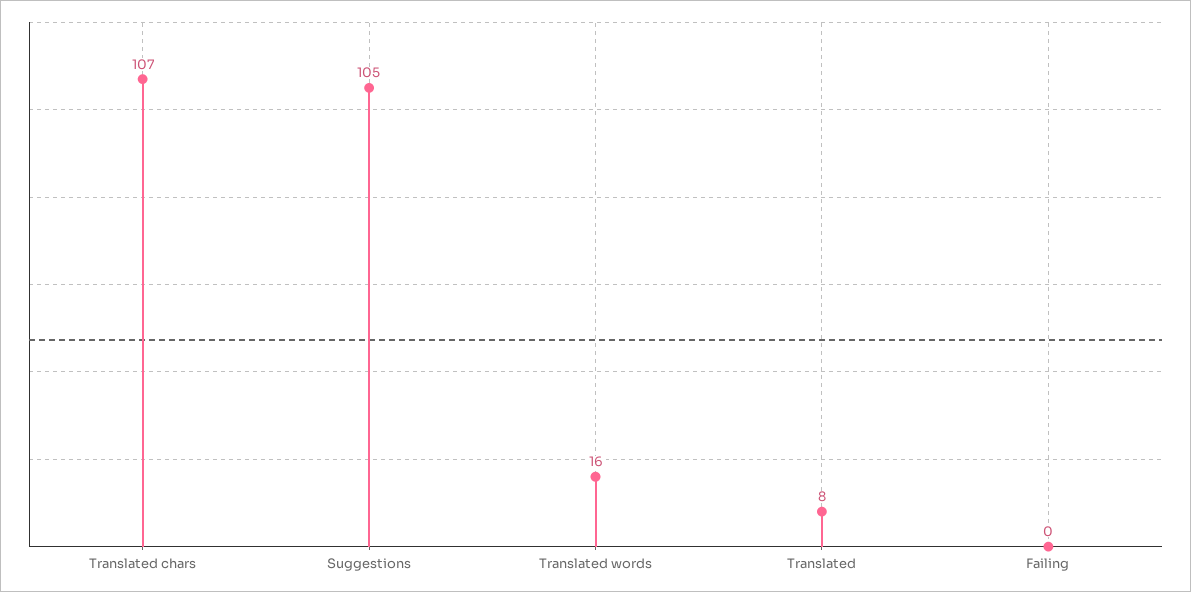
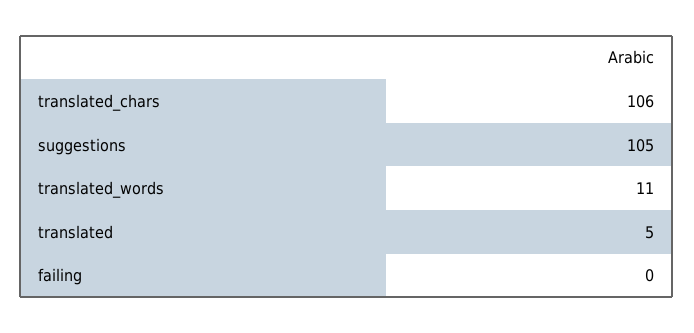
Translated chars: 107 -> 106
Translated words: 16 -> 11
Translated: 8 -> 5

